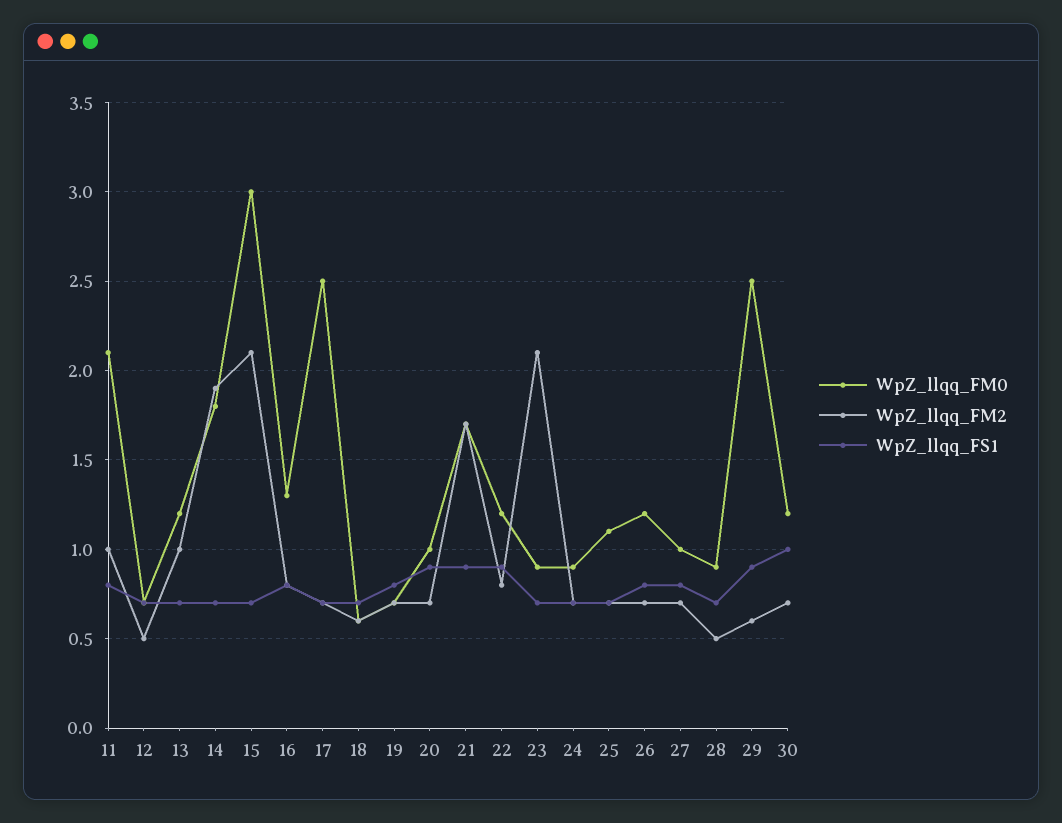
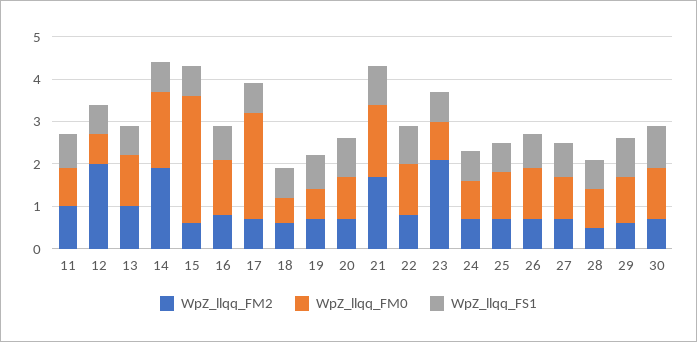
WpZ_llqq_FM0, 11: 2.1 -> 1
WpZ_llqq_FM2, 12: 0.5 -> 2
WpZ_llqq_FM2, 15: 2.1 -> 0.5
WpZ_llqq_FM0, 29: 2.5 -> 1

